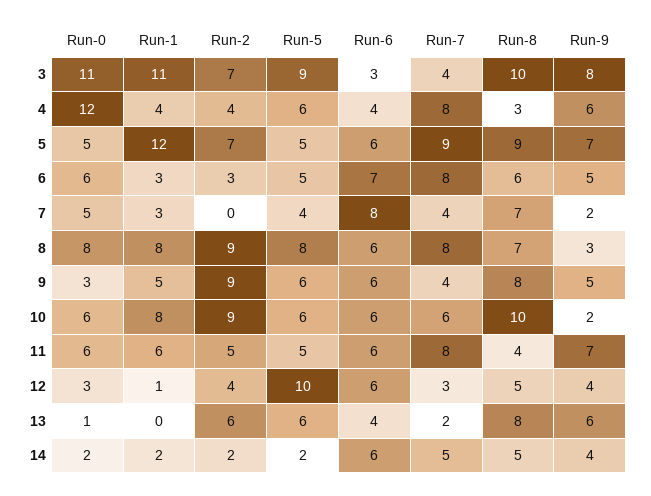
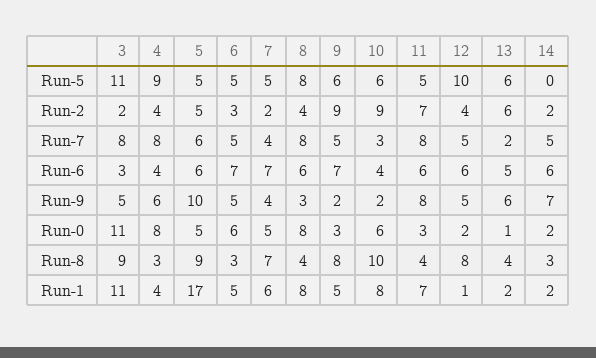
Run-2, 3: 7 -> 2
Run-5, 3: 9 -> 11
Run-7, 3: 4 -> 8
Run-8, 3: 10 -> 9
Run-9, 3: 8 -> 5
Run-0, 4: 12 -> 8
Run-5, 4: 6 -> 9
Run-1, 5: 12 -> 17
Run-2, 5: 7 -> 5
Run-7, 5: 9 -> 6
Run-9, 5: 7 -> 10
Run-1, 6: 3 -> 5
Run-7, 6: 8 -> 5
Run-8, 6: 6 -> 3
Run-1, 7: 3 -> 6
Run-2, 7: 0 -> 2
Run-5, 7: 4 -> 5
Run-6, 7: 8 -> 7
Run-9, 7: 2 -> 4
Run-2, 8: 9 -> 4
Run-8, 8: 7 -> 4
Run-6, 9: 6 -> 7
Run-7, 9: 4 -> 5
Run-9, 9: 5 -> 2
Run-6, 10: 6 -> 4
Run-7, 10: 6 -> 3
Run-0, 11: 6 -> 3
Run-1, 11: 6 -> 7
Run-2, 11: 5 -> 7
Run-9, 11: 7 -> 8
Run-0, 12: 3 -> 2
Run-7, 12: 3 -> 5
Run-8, 12: 5 -> 8
Run-9, 12: 4 -> 5
Run-1, 13: 0 -> 2
Run-6, 13: 4 -> 5
Run-8, 13: 8 -> 4
Run-5, 14: 2 -> 0
Run-8, 14: 5 -> 3
Run-9, 14: 4 -> 7

